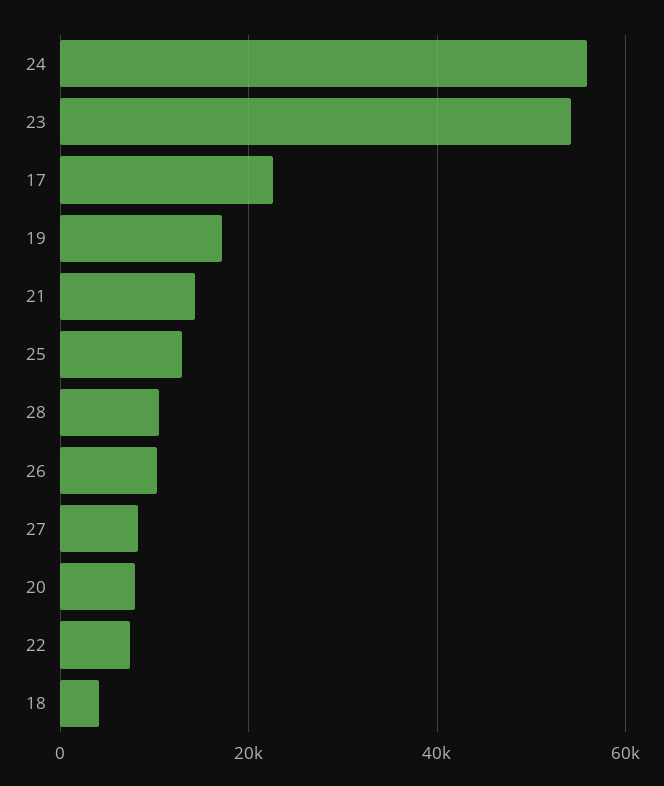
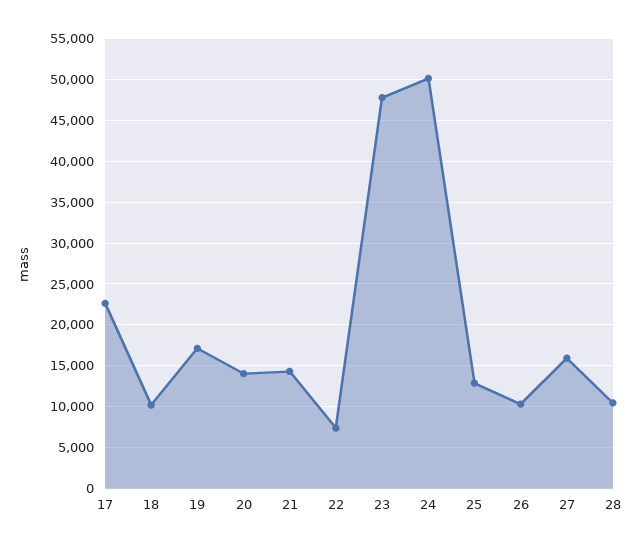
24: 56000 -> 50000
23: 54000 -> 48000
27: 8000 -> 16000
20: 8000 -> 14000
18: 4000 -> 10000

